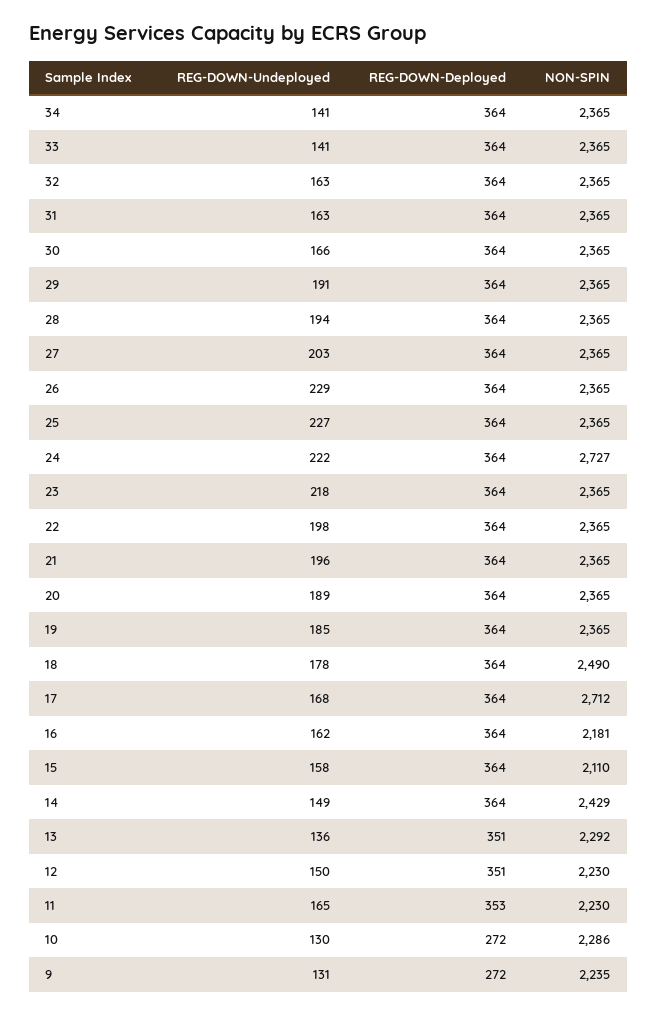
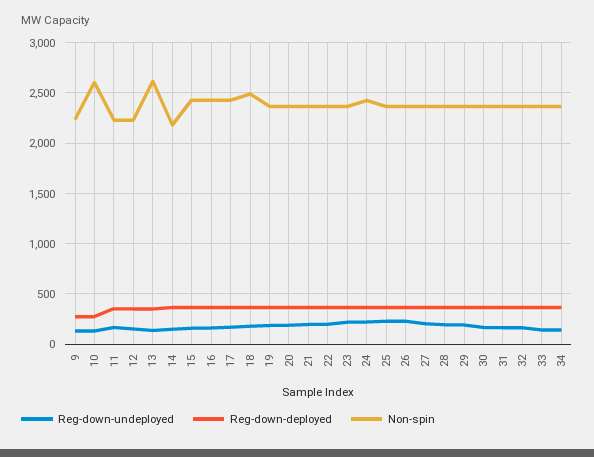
NON-SPIN, 24: 2727 -> 2400
NON-SPIN, 17: 2712 -> 2400
NON-SPIN, 16: 2181 -> 2400
NON-SPIN, 15: 2110 -> 2400
NON-SPIN, 14: 2429 -> 2200
NON-SPIN, 13: 2292 -> 2600
NON-SPIN, 10: 2286 -> 2600

